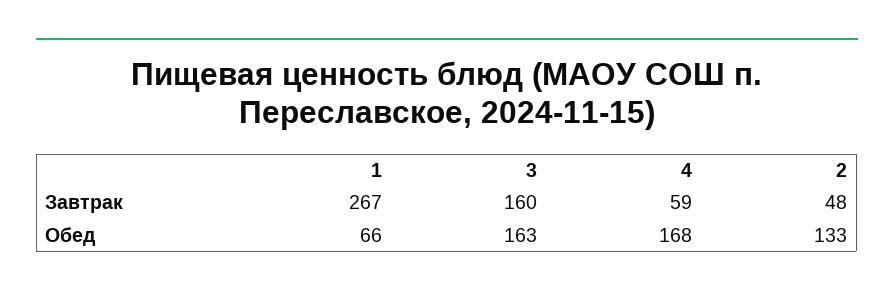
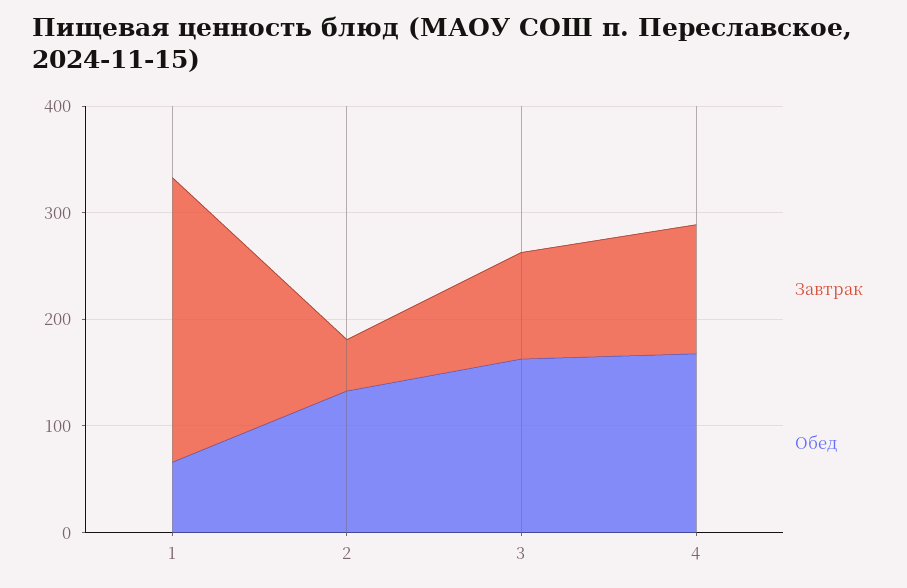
Завтрак, 3: 160 -> 100
Завтрак, 4: 59 -> 120

